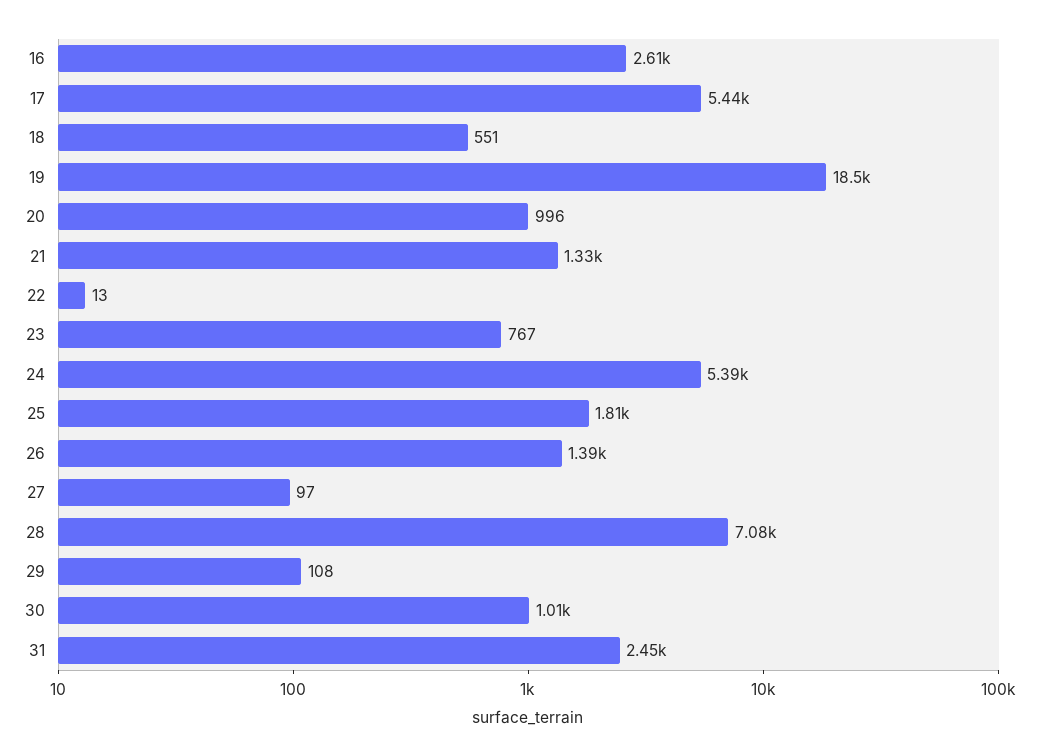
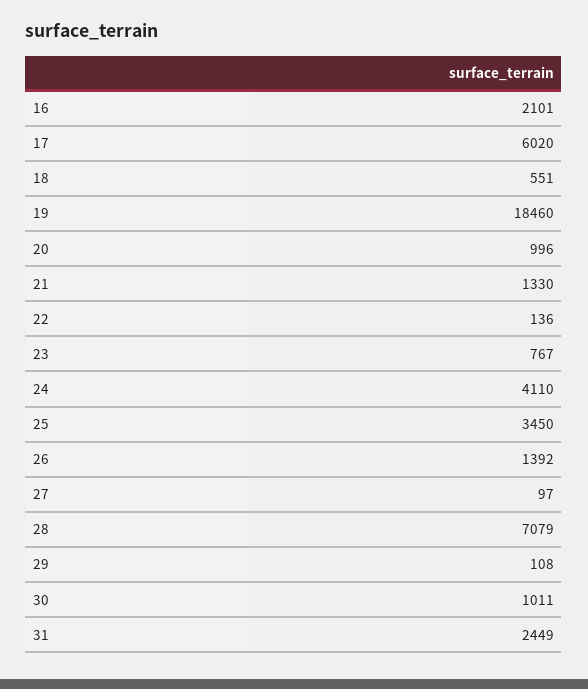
16: 2610 -> 2101
17: 5440 -> 6020
22: 13 -> 136
24: 5390 -> 4110
25: 1810 -> 3450

